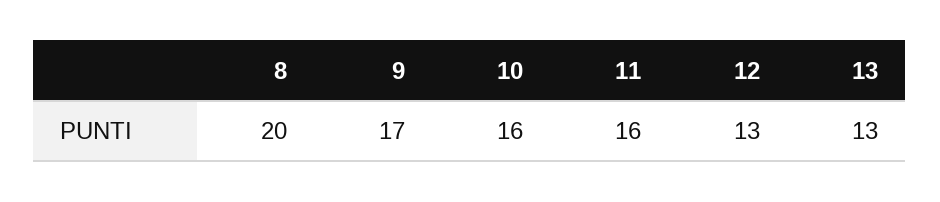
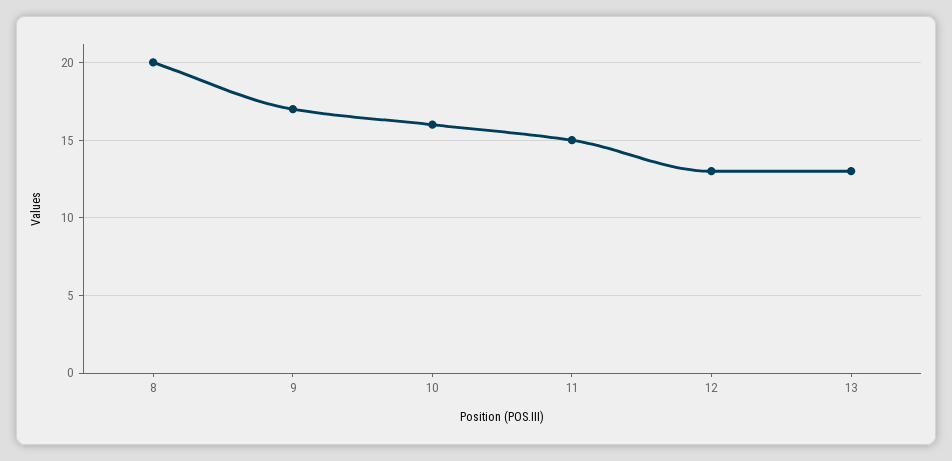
11: 16 -> 15

